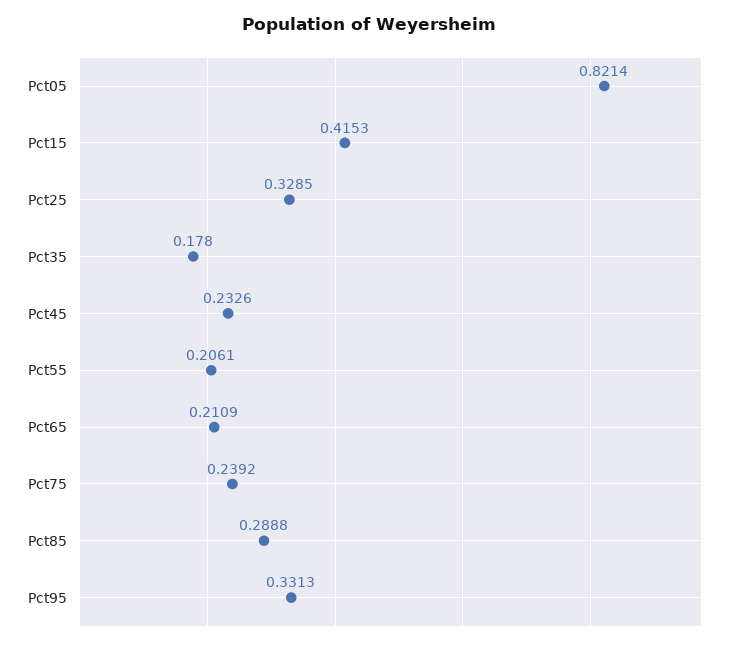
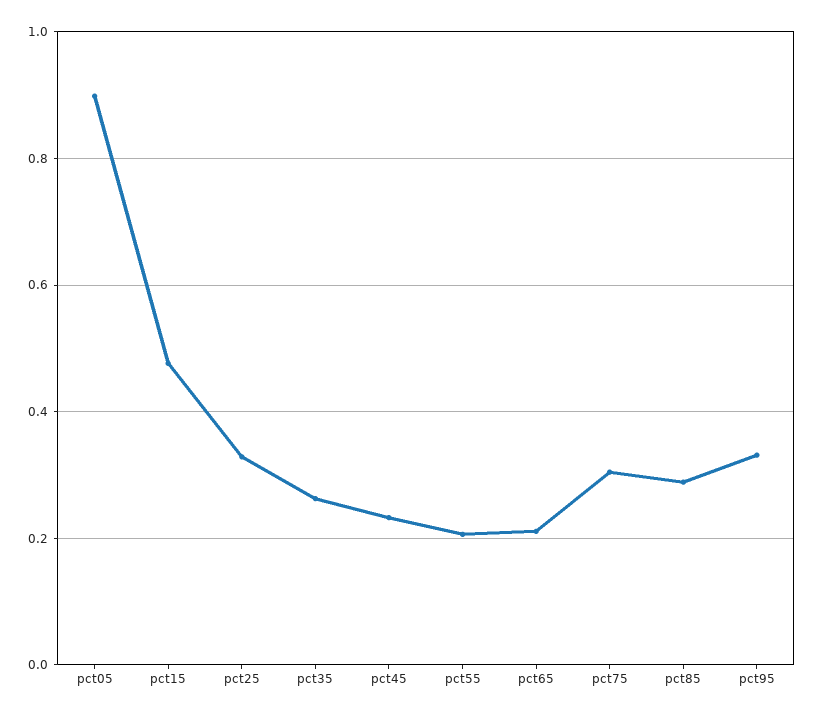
Pct05: 0.8214 -> 0.9
Pct15: 0.4153 -> 0.48
Pct35: 0.178 -> 0.26
Pct75: 0.2392 -> 0.3

